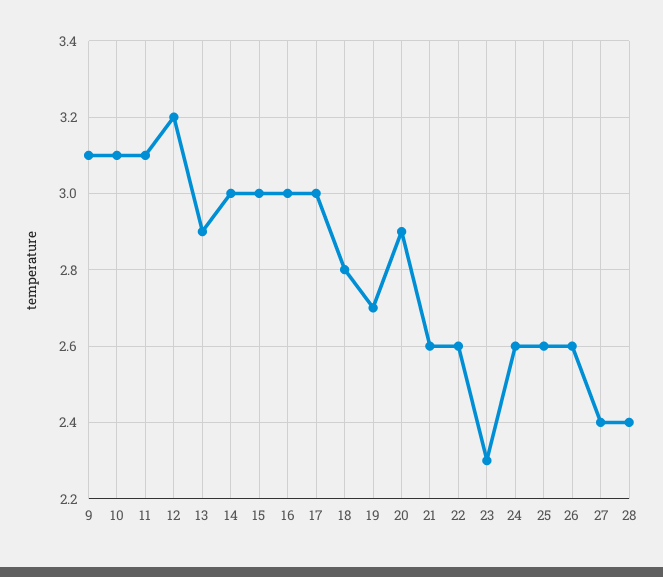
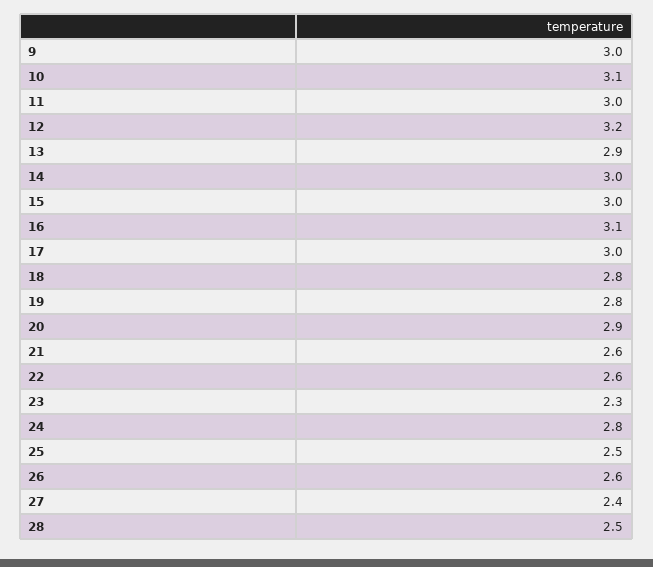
9: 3.1 -> 3
11: 3.1 -> 3
16: 3 -> 3.1
19: 2.7 -> 2.8
24: 2.6 -> 2.8
25: 2.6 -> 2.5
28: 2.4 -> 2.5

